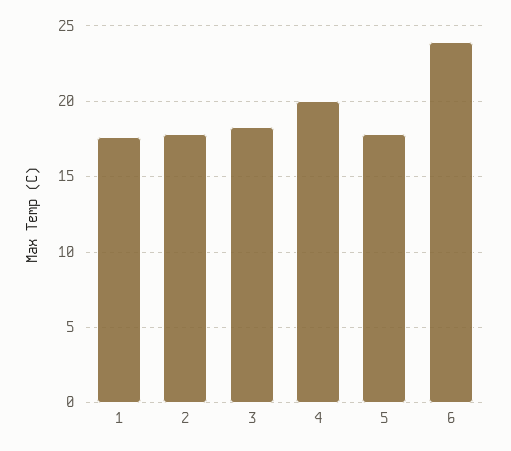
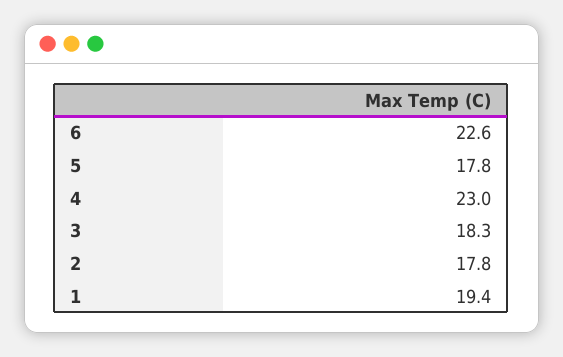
1: 17.5 -> 19.4
4: 20 -> 23
6: 24 -> 22.6

